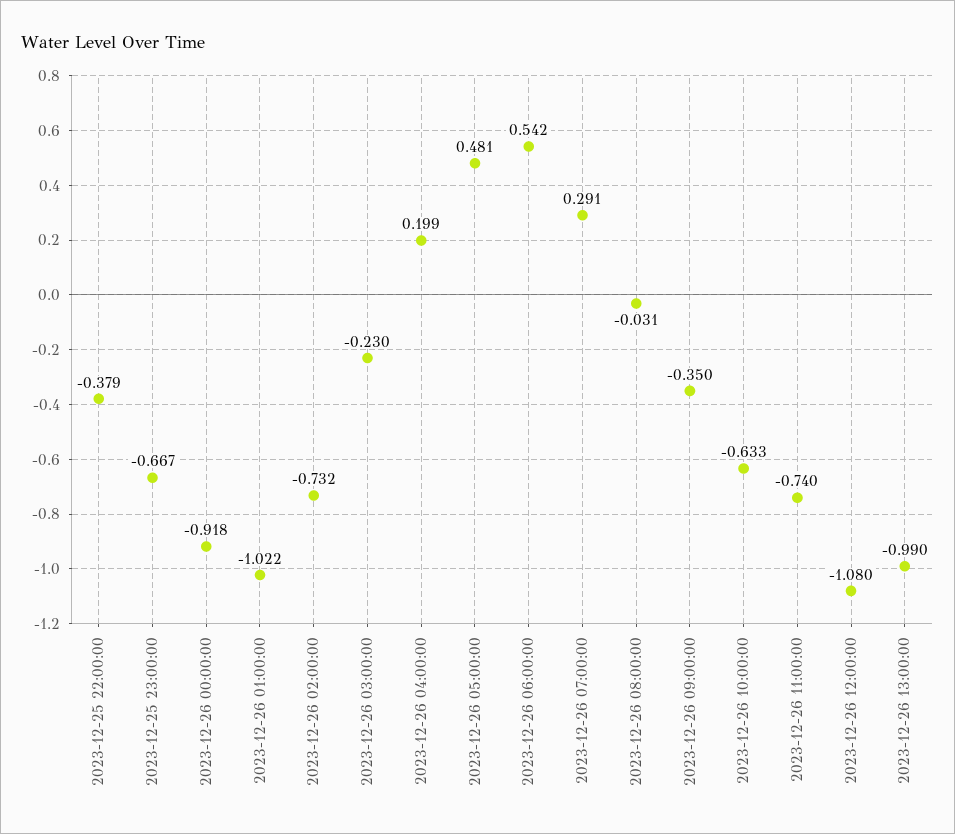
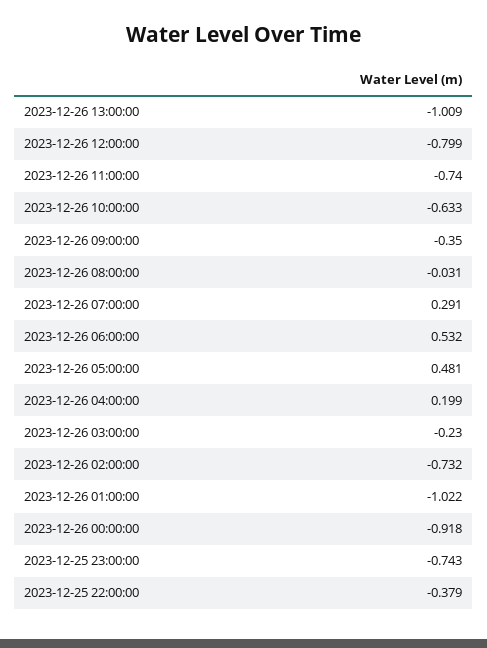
2023-12-25 23:00:00: -0.667 -> -0.743
2023-12-26 06:00:00: 0.542 -> 0.532
2023-12-26 12:00:00: -1.08 -> -0.799
2023-12-26 13:00:00: -0.99 -> -1.009

